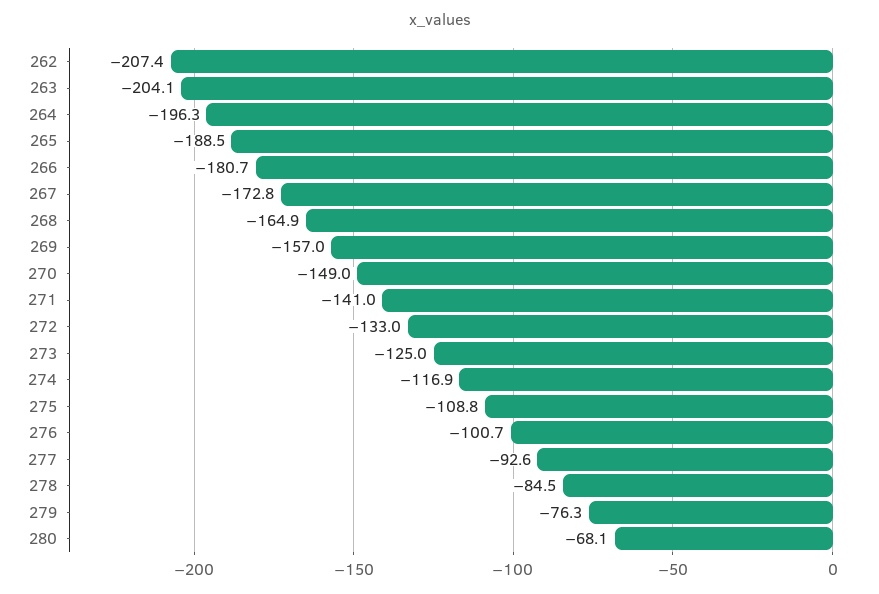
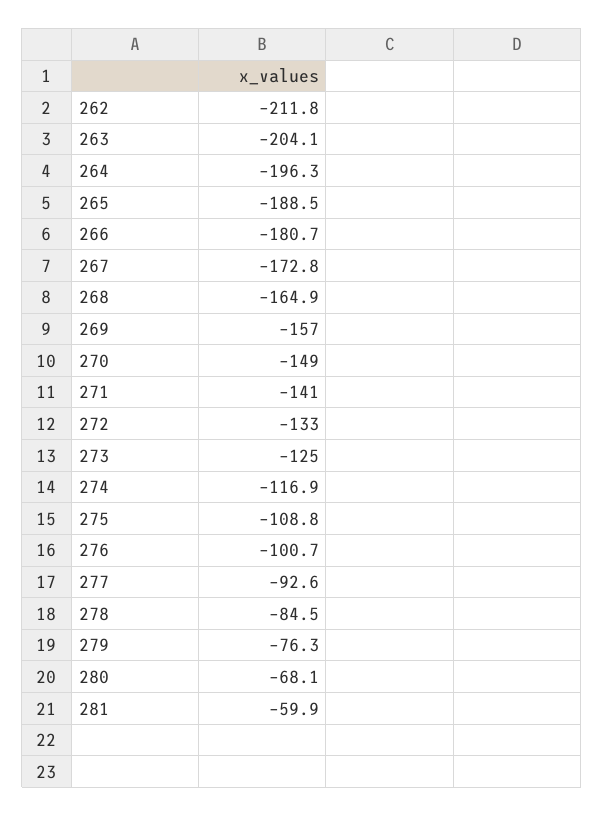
262: -207.4 -> -211.8
281: none -> -59.9

